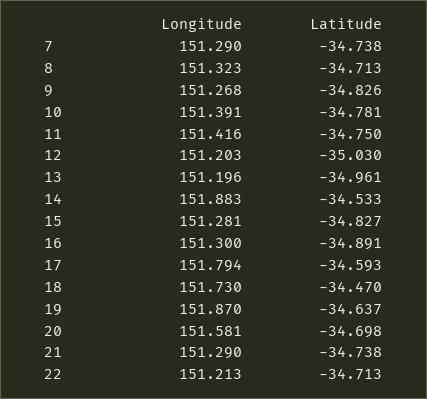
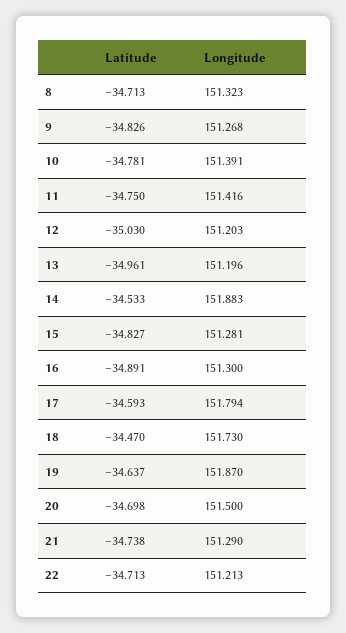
Longitude, 7: 151.29 -> none
Latitude, 7: -34.738 -> none
Longitude, 20: 151.581 -> 151.5

